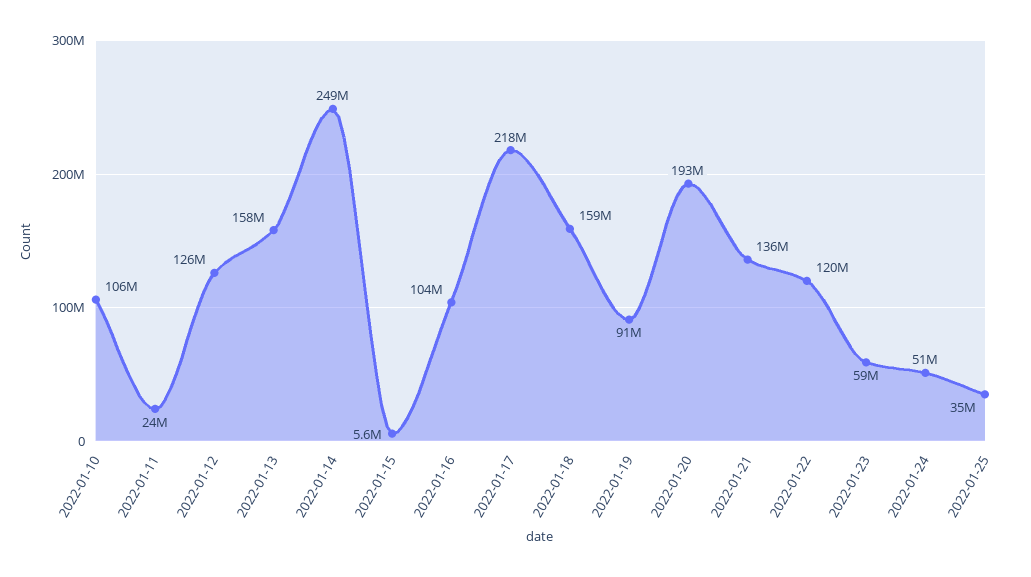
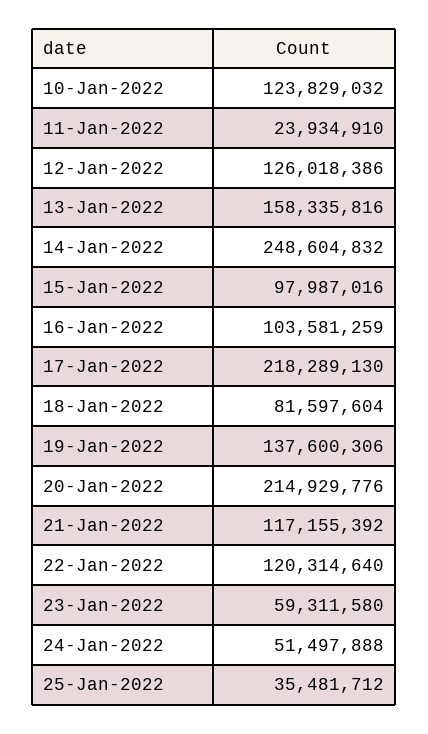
2022-01-10: 106000000 -> 123829032
2022-01-15: 5600000 -> 97987016
2022-01-18: 159000000 -> 81597604
2022-01-19: 91000000 -> 137600306
2022-01-20: 193000000 -> 214929776
2022-01-21: 136000000 -> 117155392

